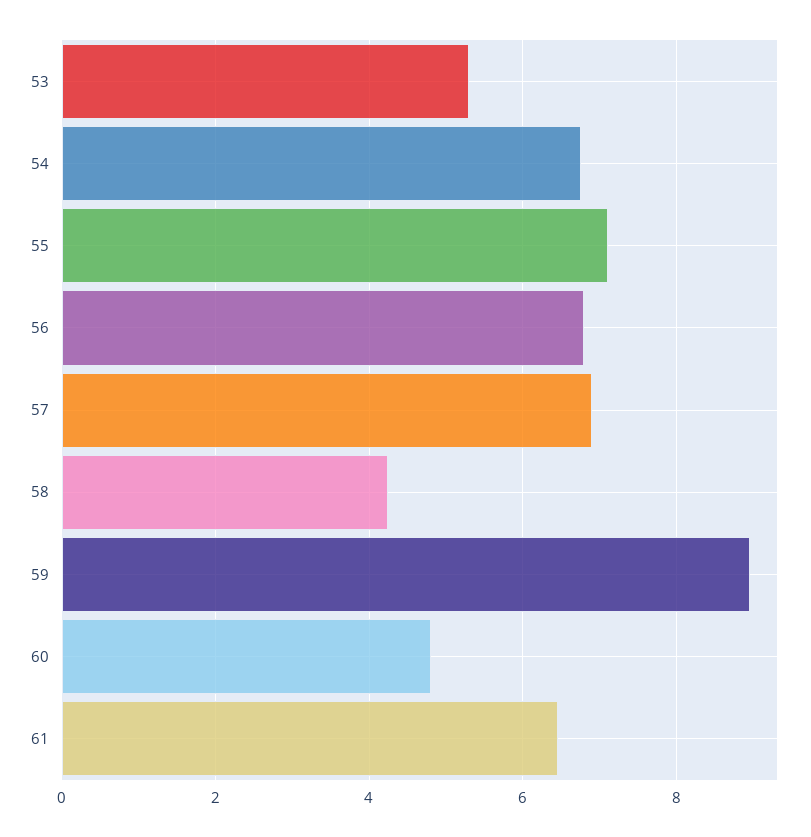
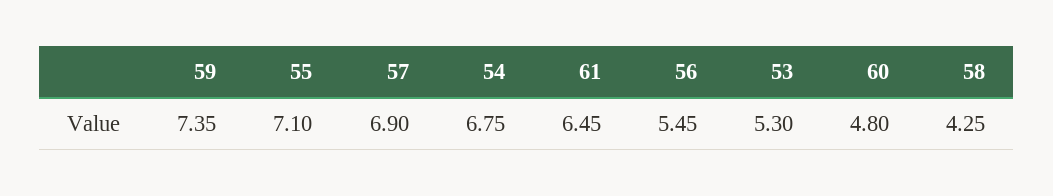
56: 6.8 -> 5.45
59: 9 -> 7.35

